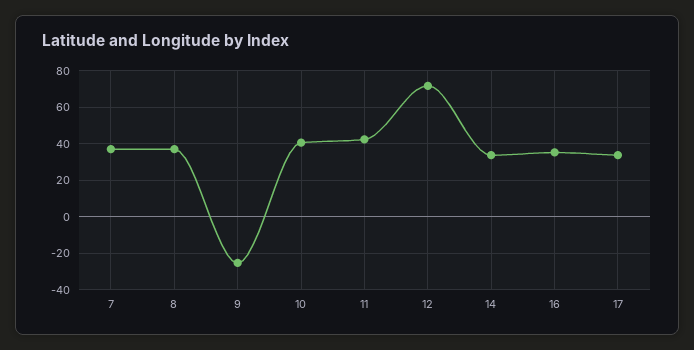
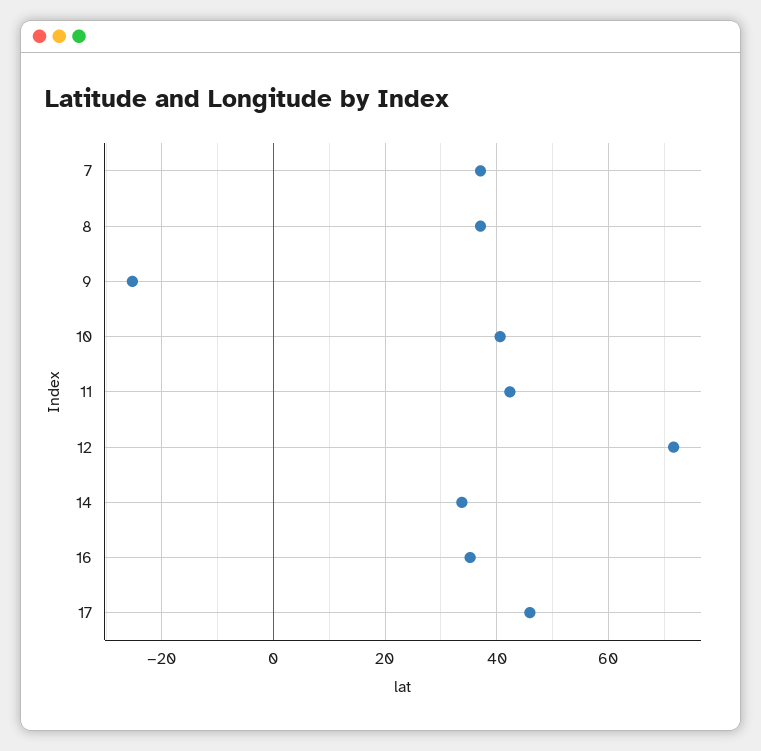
17: 35 -> 46

